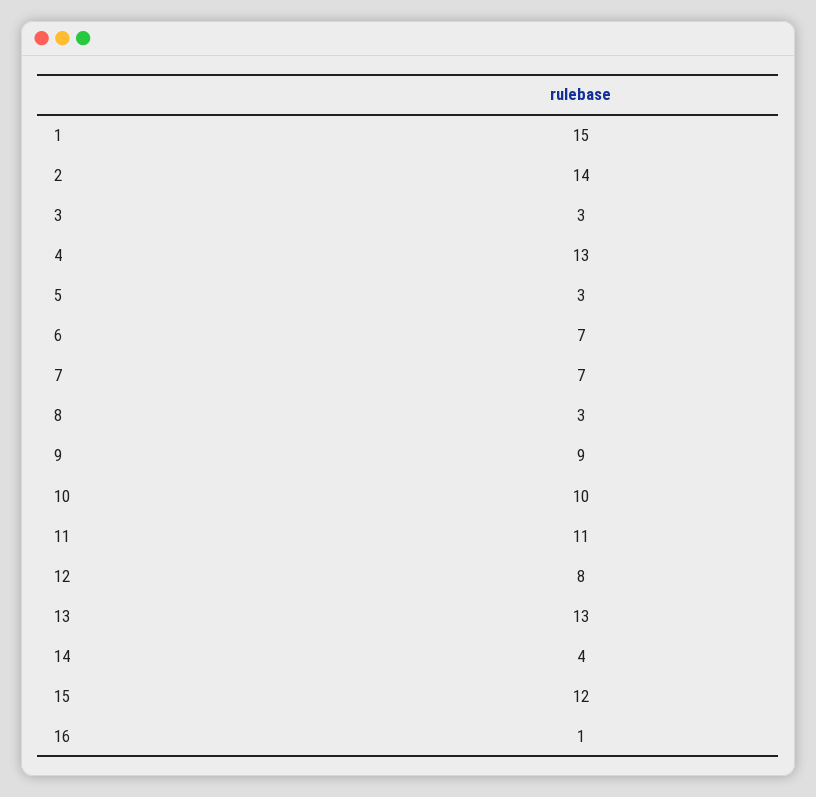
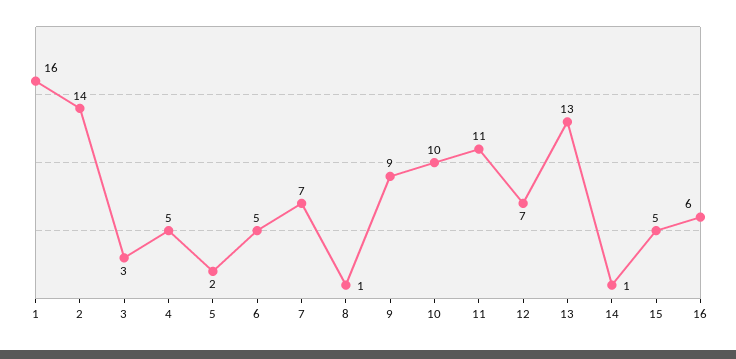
1: 15 -> 16
4: 13 -> 5
5: 3 -> 2
6: 7 -> 5
8: 3 -> 1
12: 8 -> 7
14: 4 -> 1
15: 12 -> 5
16: 1 -> 6

